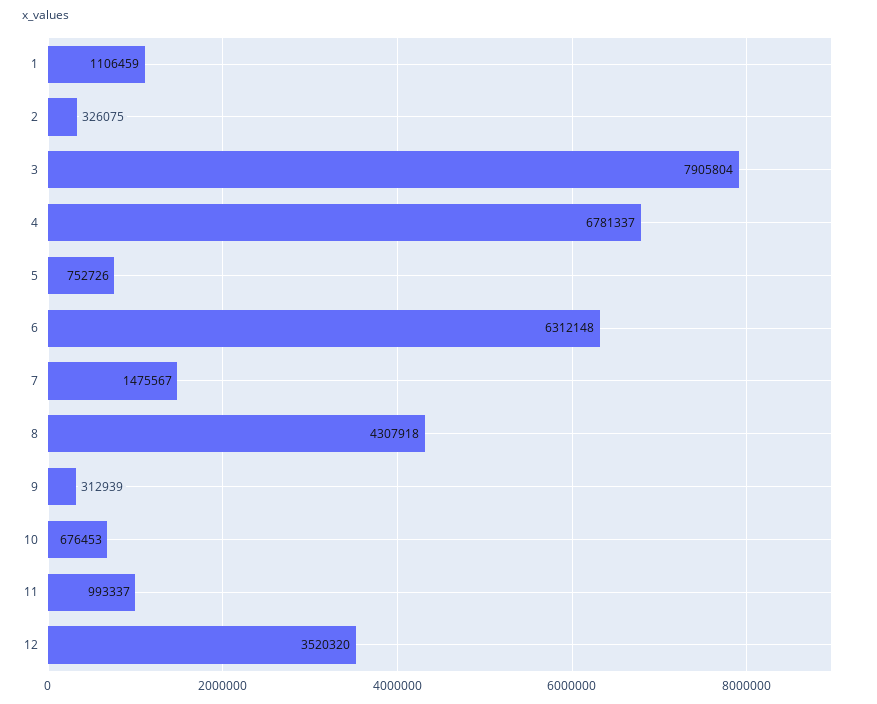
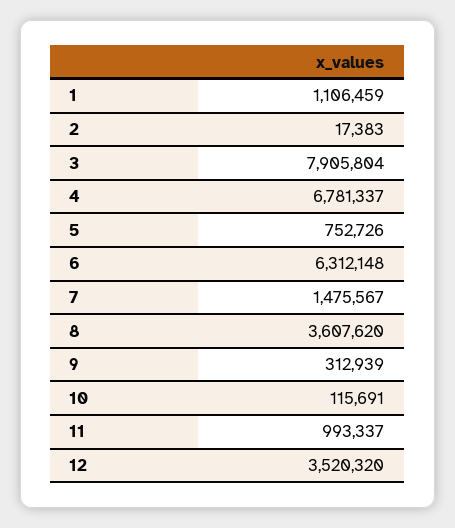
2: 326075 -> 17383
8: 4307918 -> 3607620
10: 676453 -> 115691

